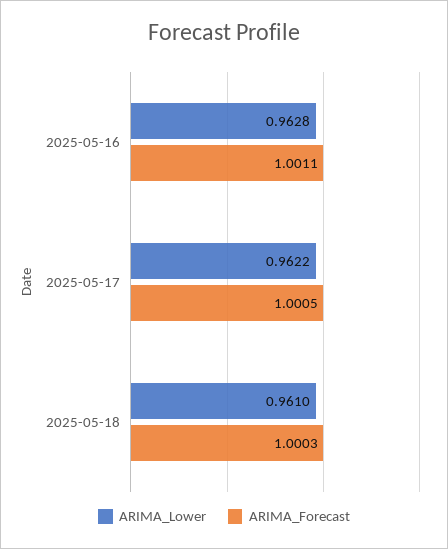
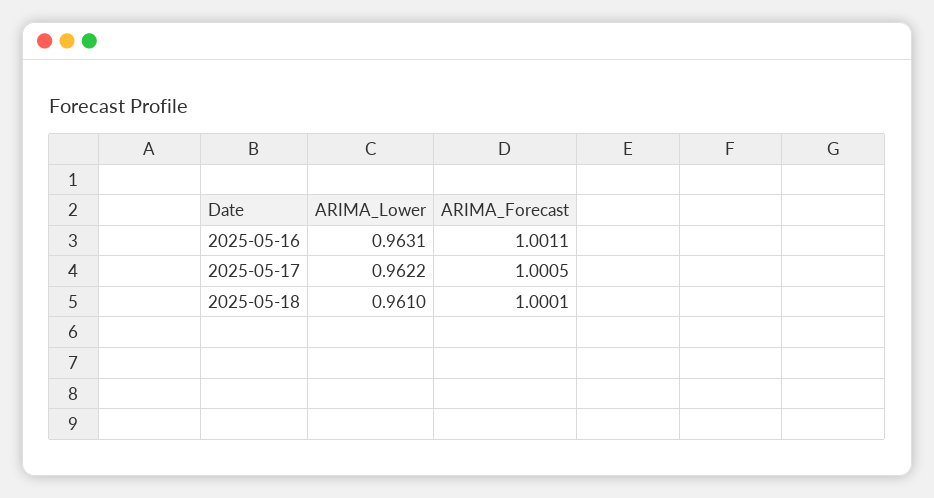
ARIMA_Lower, 2025-05-16: 0.9628 -> 0.9631
ARIMA_Forecast, 2025-05-18: 1.0003 -> 1.0001

